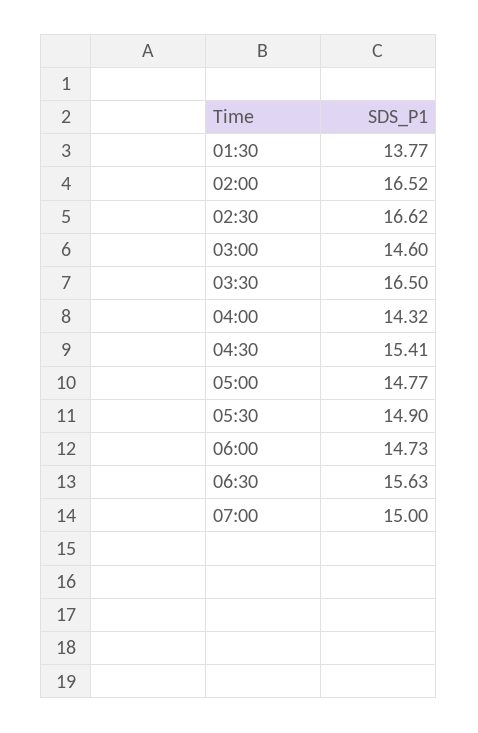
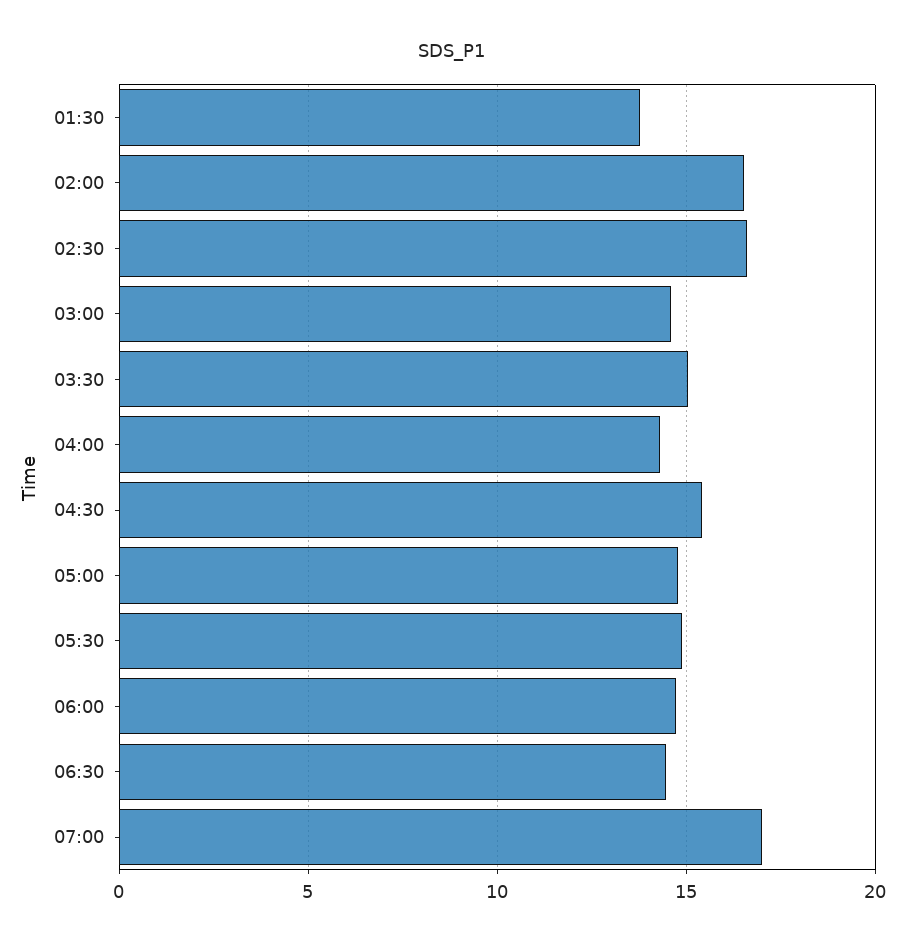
03:30: 16.5 -> 15
06:30: 15.63 -> 14.5
07:00: 15 -> 17

